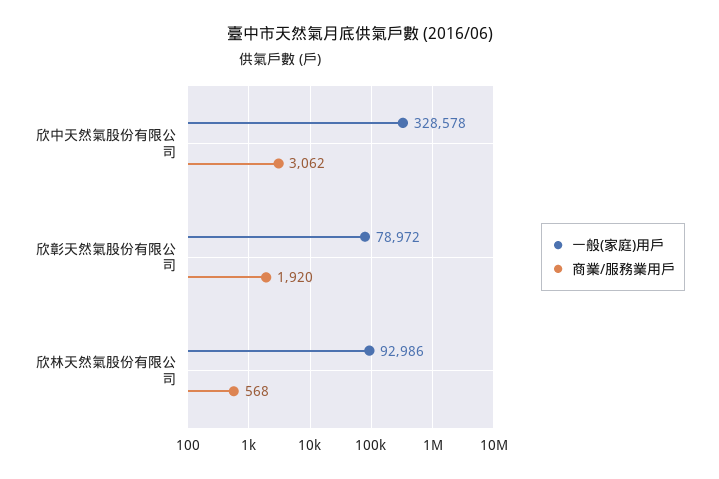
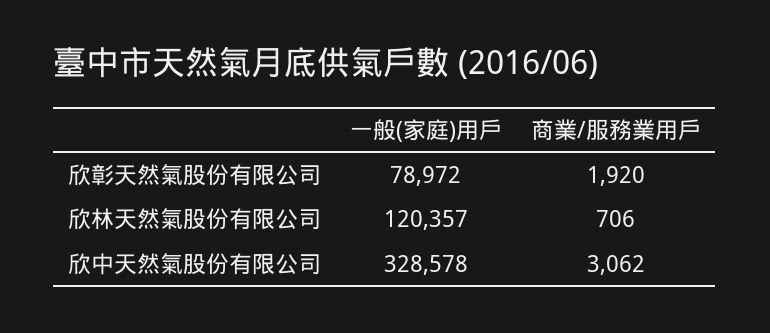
一般(家庭)用戶, 欣林天然氣股份有限公司: 92986 -> 120357
商業/服務業用戶, 欣林天然氣股份有限公司: 568 -> 706

